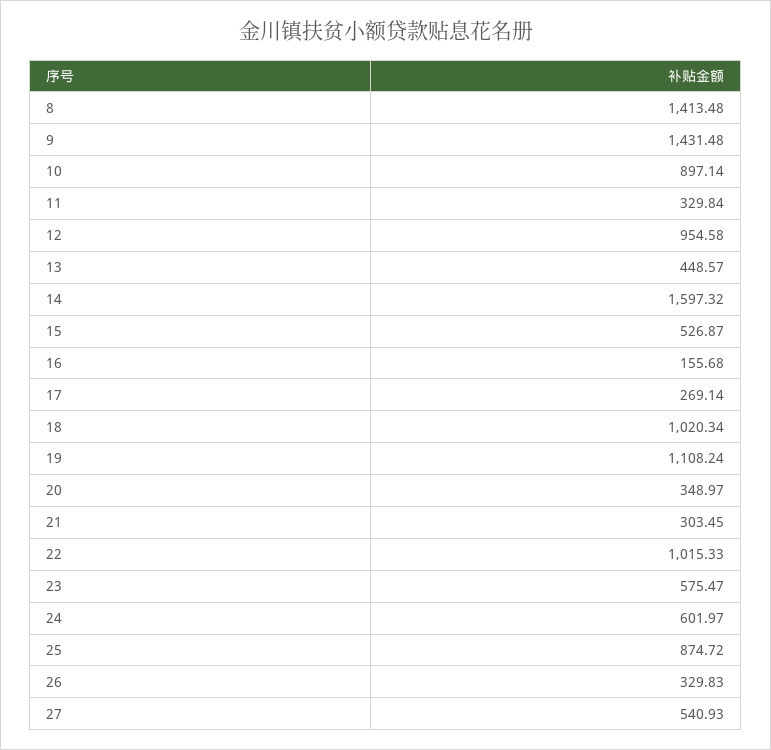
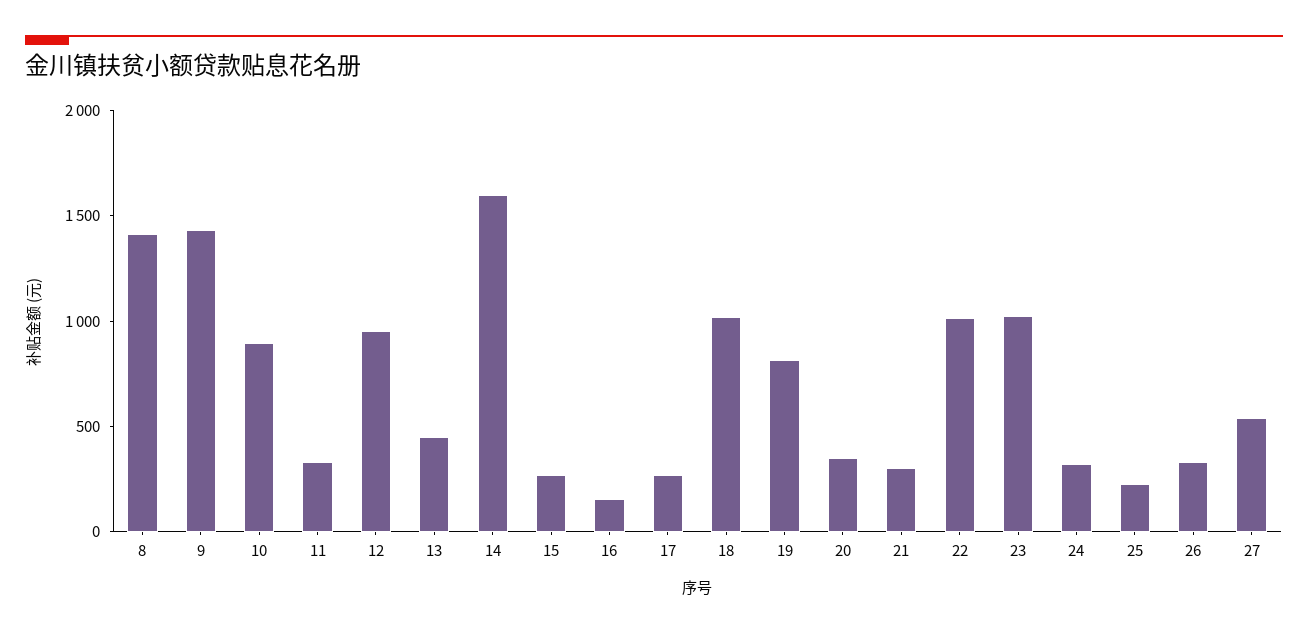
15: 526.87 -> 300
19: 1108.24 -> 800
23: 575.47 -> 1000
24: 601.97 -> 300
25: 874.72 -> 200

